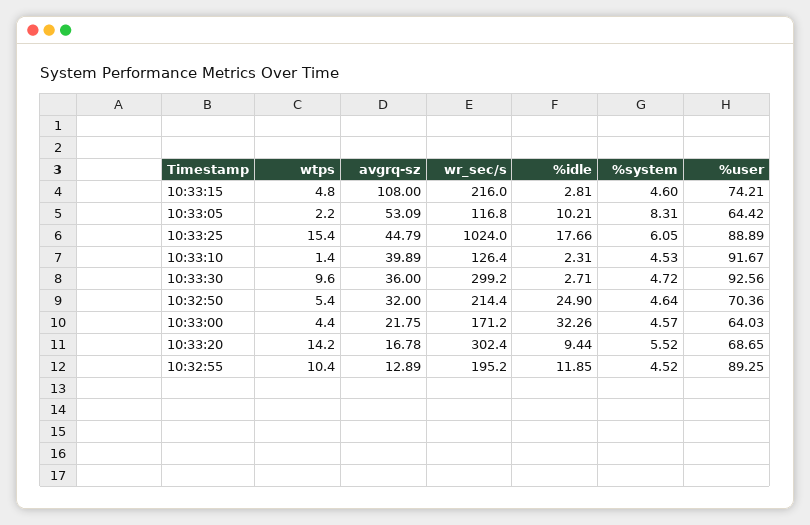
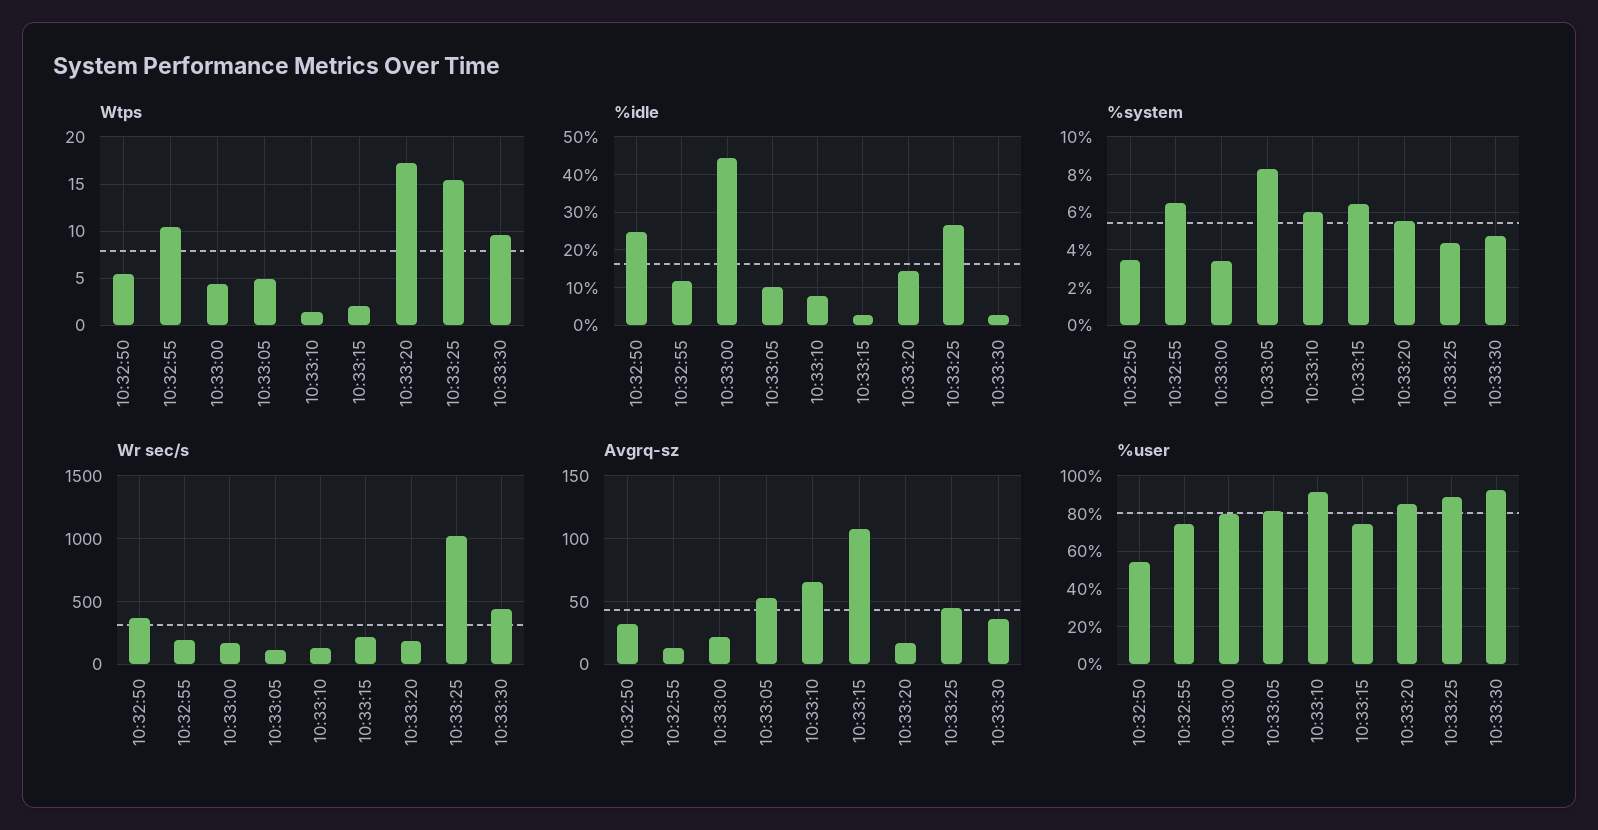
wtps, 10:33:15: 4.8 -> 2
%system, 10:33:15: 4.6 -> 6.5
wtps, 10:33:05: 2.2 -> 5
%user, 10:33:05: 64.42 -> 80
%idle, 10:33:25: 17.66 -> 26
%system, 10:33:25: 6.05 -> 4.5
avgrq-sz, 10:33:10: 39.89 -> 65
%idle, 10:33:10: 2.31 -> 8
%system, 10:33:10: 4.53 -> 6
wr_sec/s, 10:33:30: 299.2 -> 450
wr_sec/s, 10:32:50: 214.4 -> 350
%system, 10:32:50: 4.64 -> 3.5
%user, 10:32:50: 70.36 -> 55
%idle, 10:33:00: 32.26 -> 44
%system, 10:33:00: 4.57 -> 3.5
%user, 10:33:00: 64.03 -> 80
wtps, 10:33:20: 14.2 -> 17
wr_sec/s, 10:33:20: 302.4 -> 200
%idle, 10:33:20: 9.44 -> 14
%user, 10:33:20: 68.65 -> 85
%system, 10:32:55: 4.52 -> 6.5
%user, 10:32:55: 89.25 -> 75

